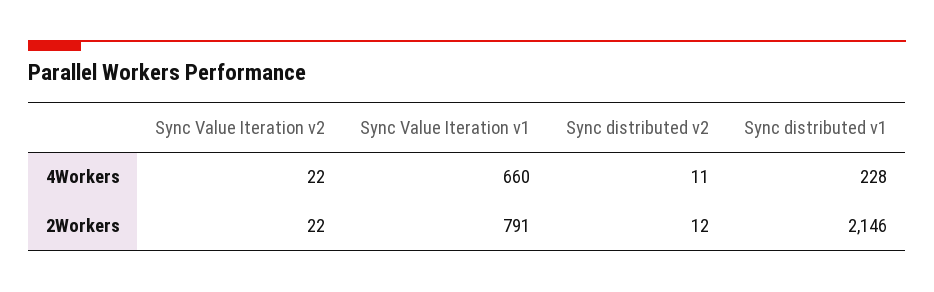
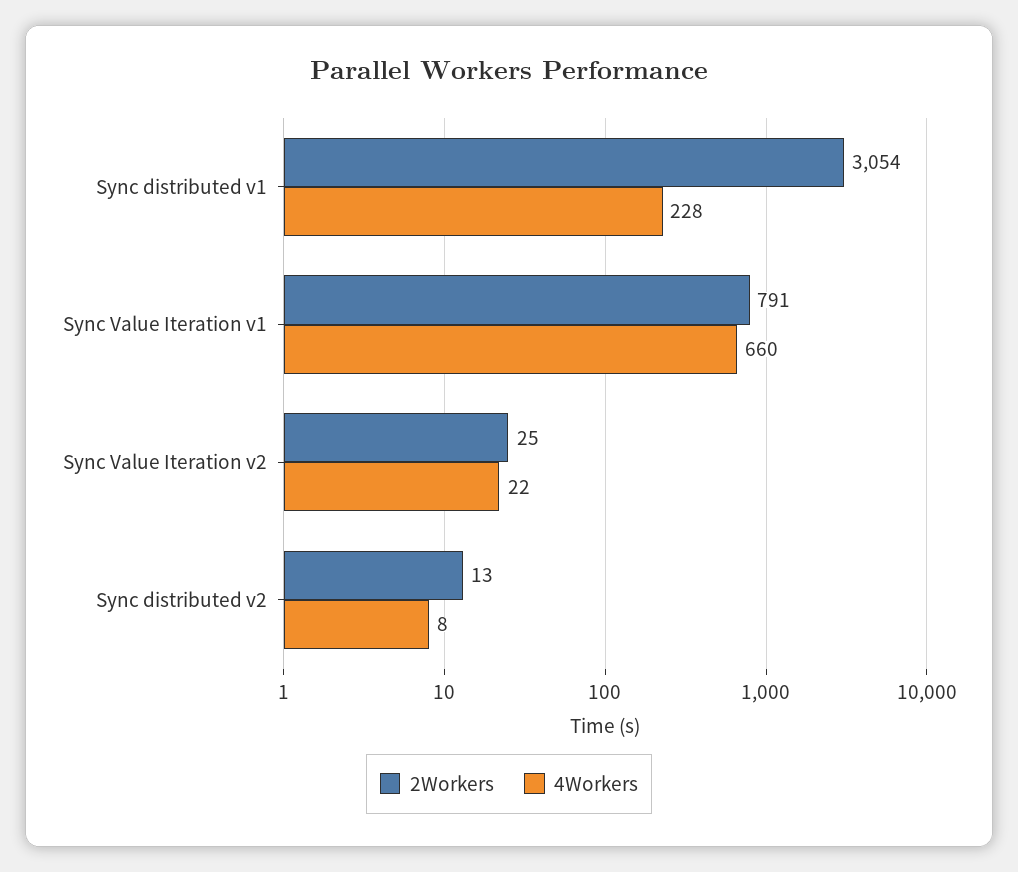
4Workers, Sync distributed v2: 11 -> 8
2Workers, Sync Value Iteration v2: 22 -> 25
2Workers, Sync distributed v2: 12 -> 13
2Workers, Sync distributed v1: 2146 -> 3054

